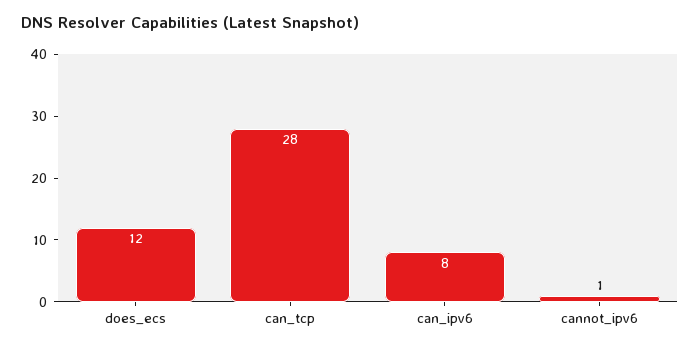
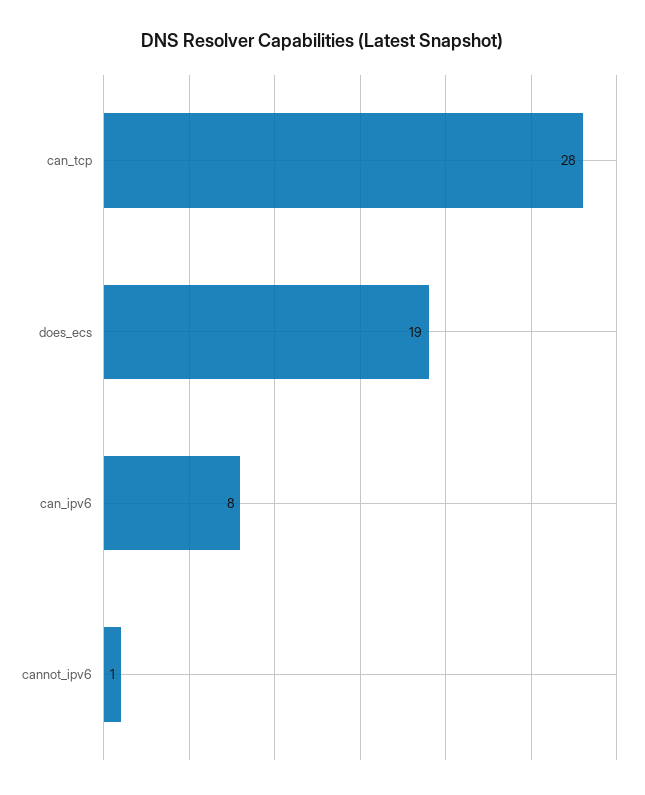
does_ecs: 12 -> 19

